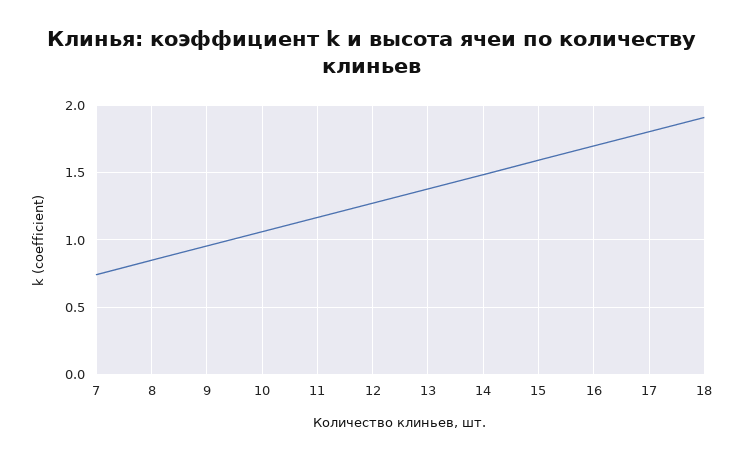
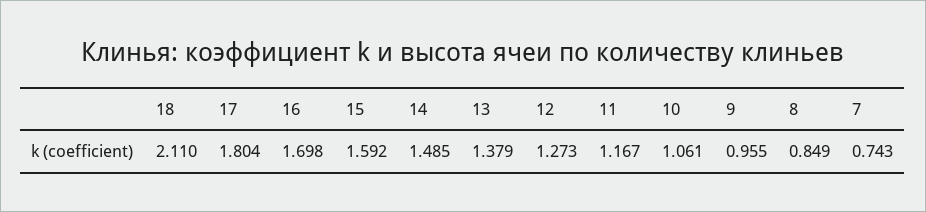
18: 1.9 -> 2.11

